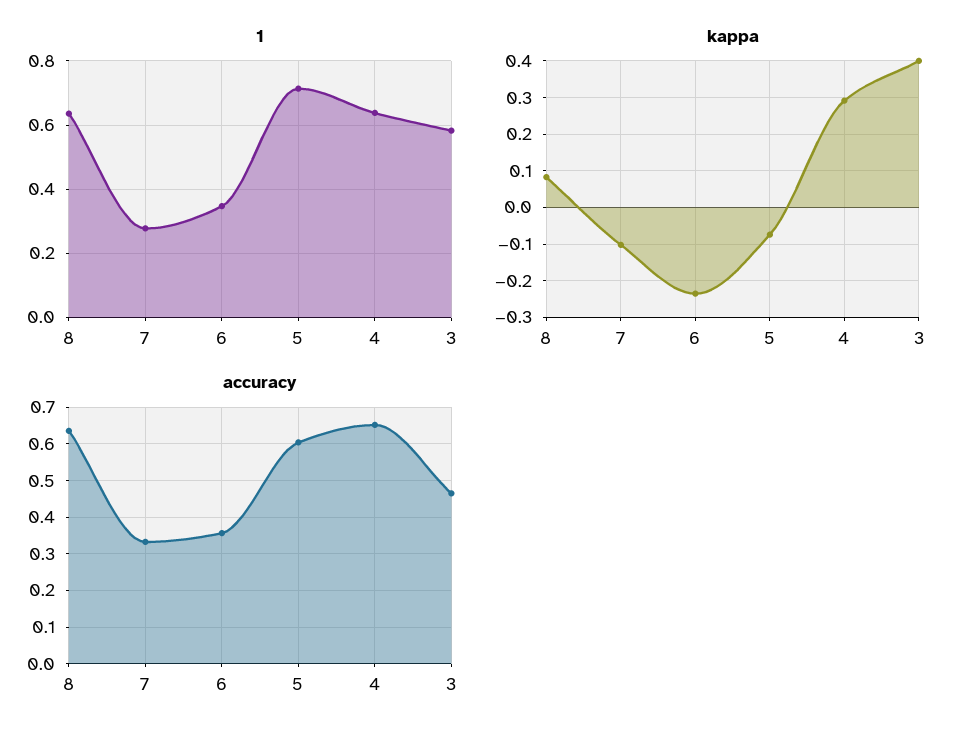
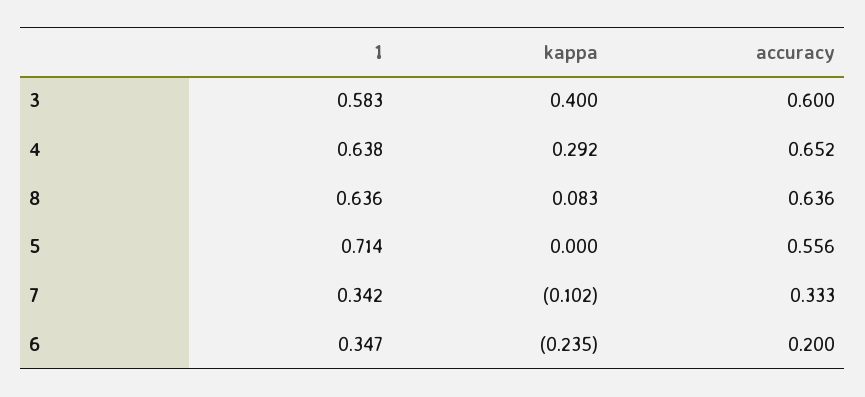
1, 7: 0.28 -> 0.342
kappa, 5: -0.08 -> 0
accuracy, 6: 0.36 -> 0.2
accuracy, 5: 0.6 -> 0.556
accuracy, 3: 0.46 -> 0.6

